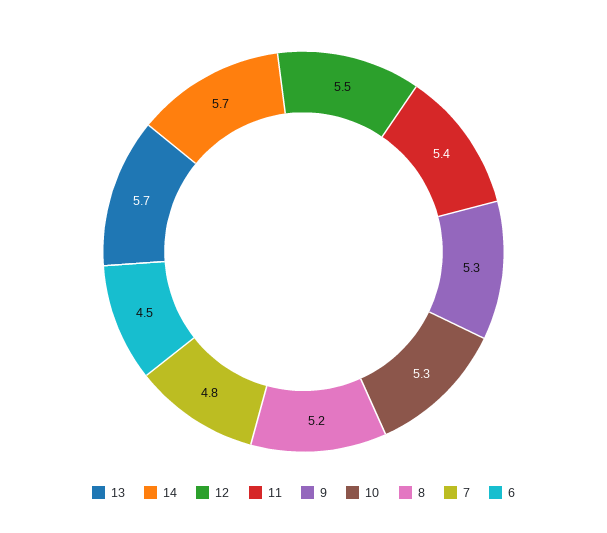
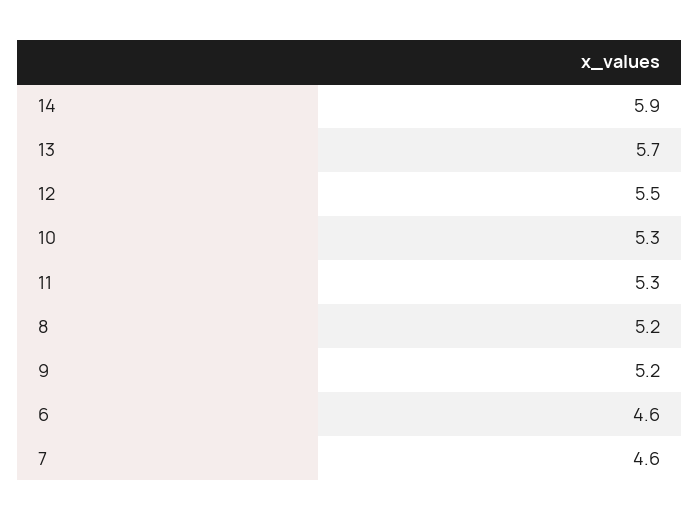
14: 5.7 -> 5.9
11: 5.4 -> 5.3
9: 5.3 -> 5.2
7: 4.8 -> 4.6
6: 4.5 -> 4.6

